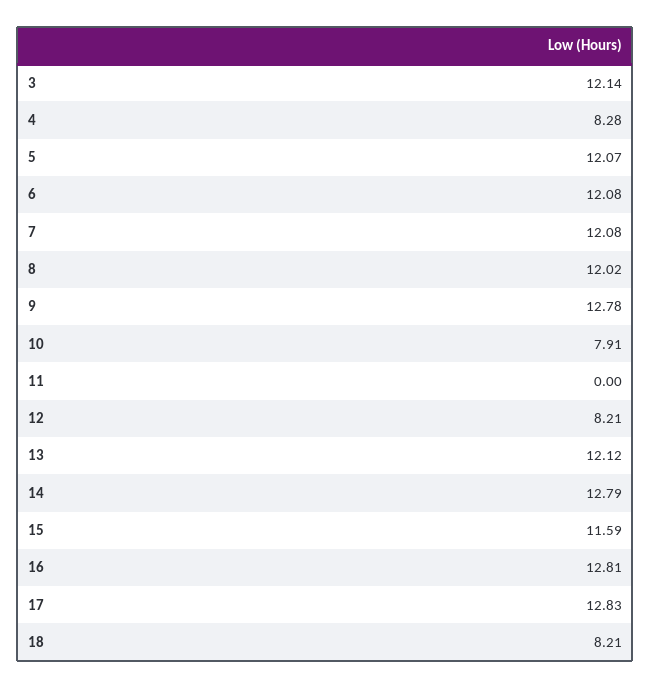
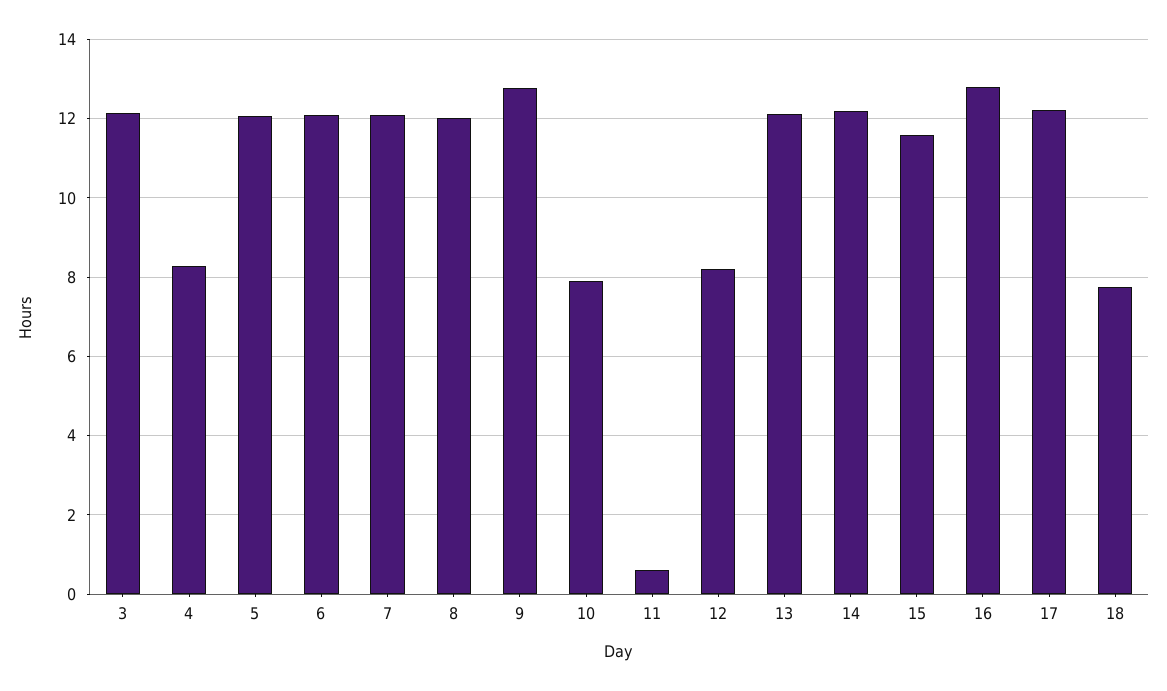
11: 0 -> 0.6
14: 12.79 -> 12.2
17: 12.83 -> 12.2
18: 8.21 -> 7.8

